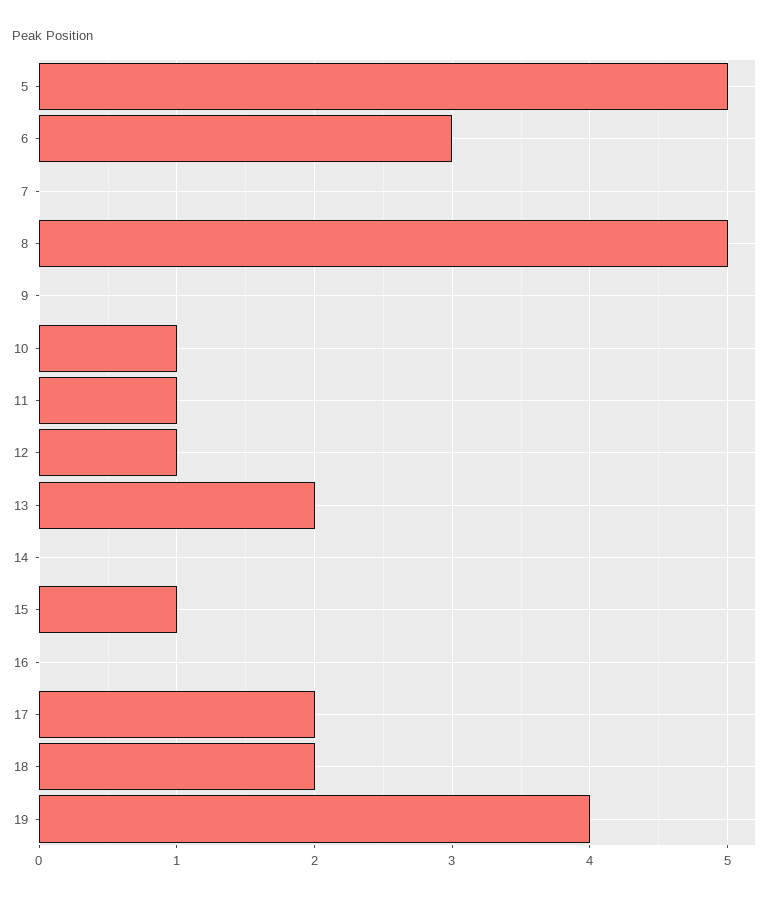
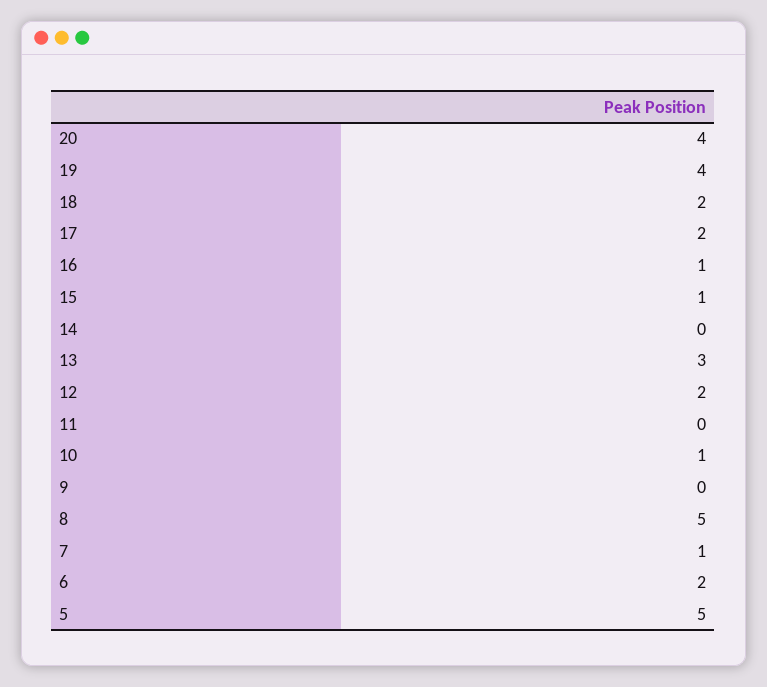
6: 3 -> 2
7: 0 -> 1
11: 1 -> 0
12: 1 -> 2
13: 2 -> 3
16: 0 -> 1
20: none -> 4

